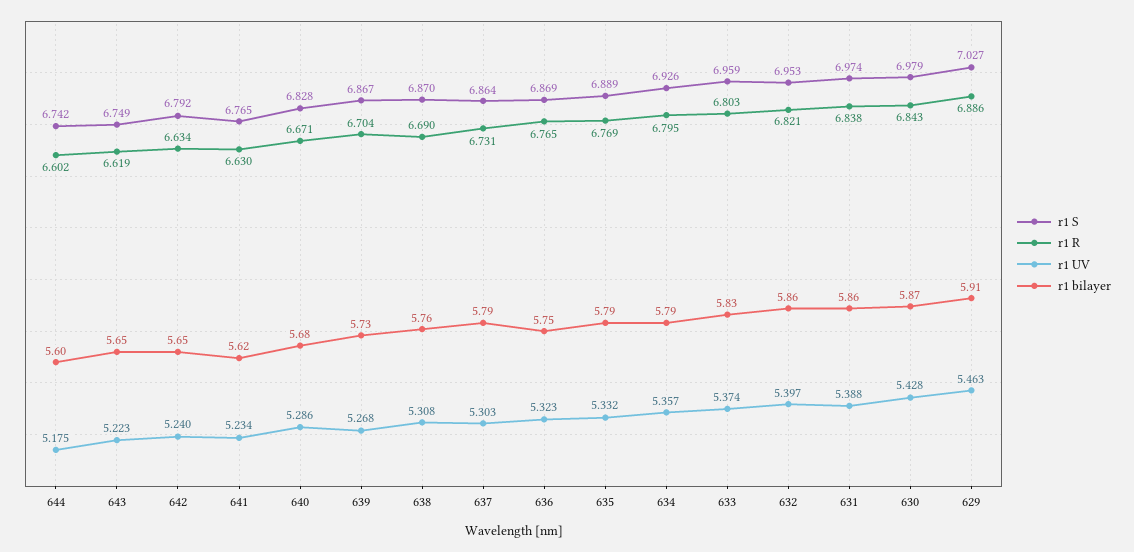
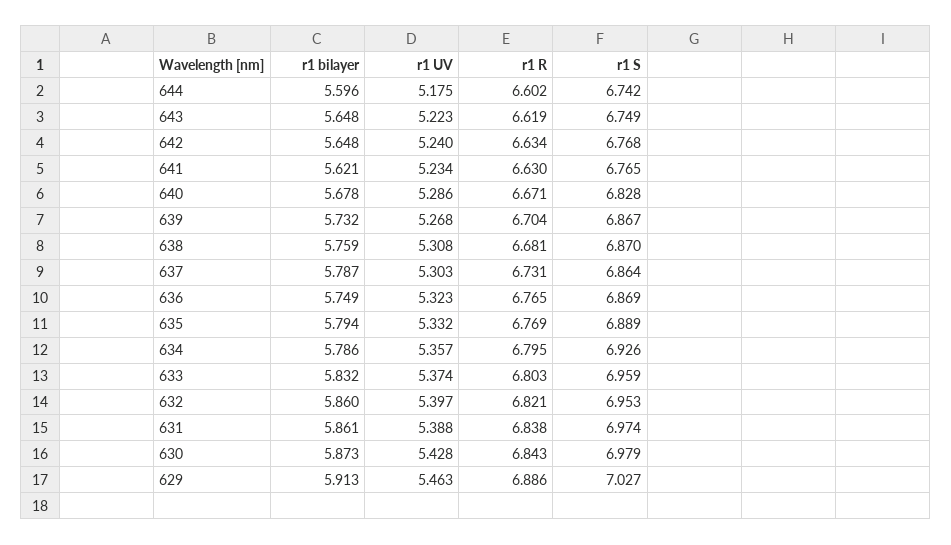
r1 S, 642: 6.792 -> 6.768
r1 R, 638: 6.69 -> 6.681

